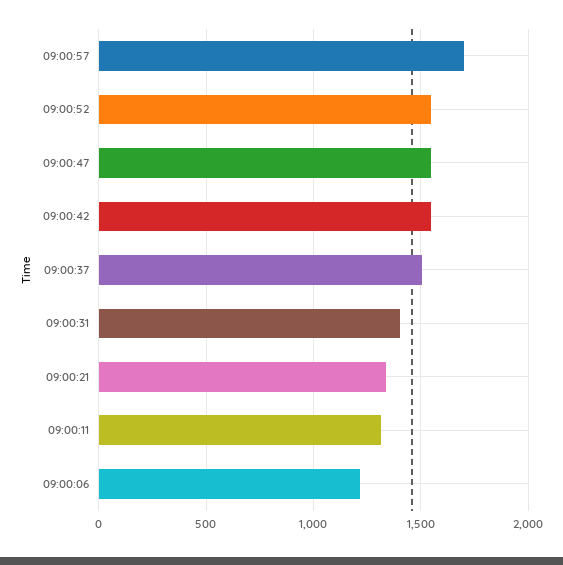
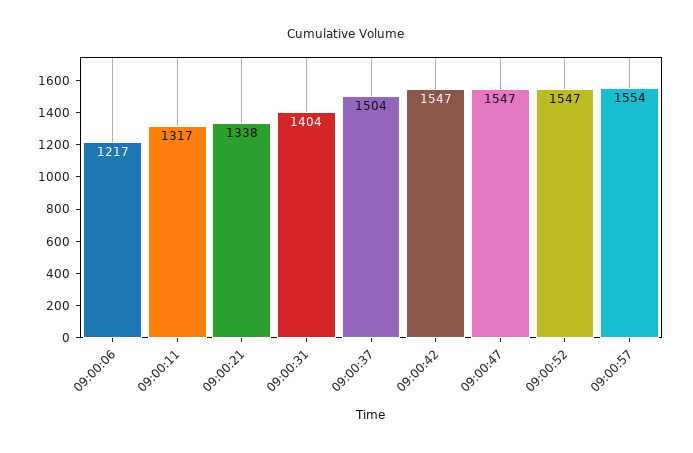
09:00:57: 1700 -> 1554

